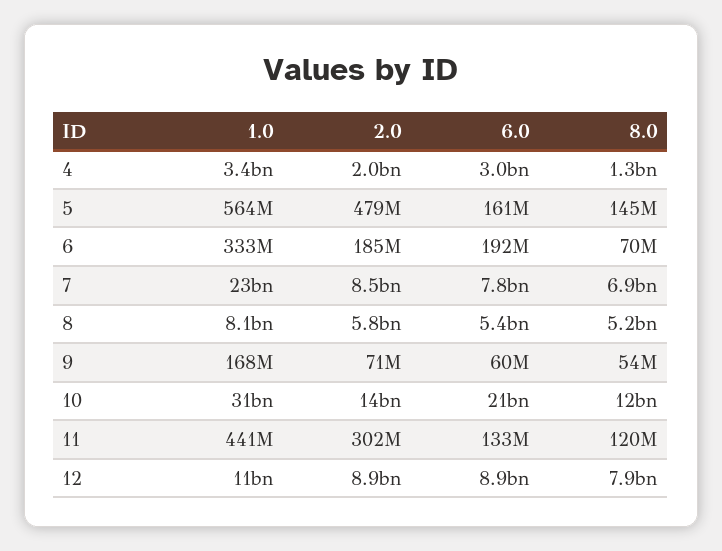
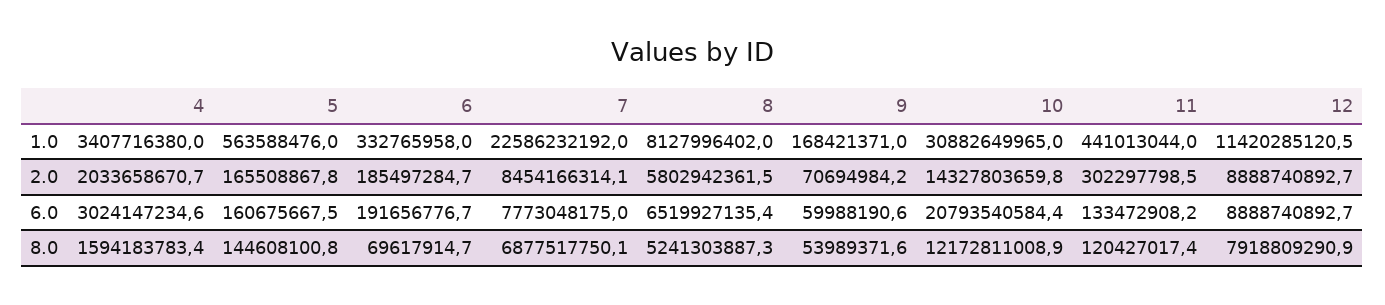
8.0, 4: 1300000000 -> 1594183783.4
2.0, 5: 479000000 -> 165508867.8
6.0, 8: 5400000000 -> 6519927135.4

